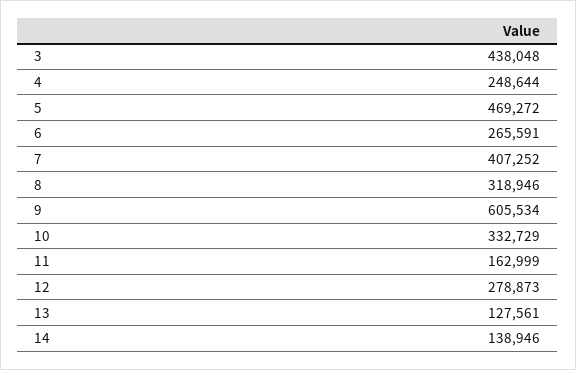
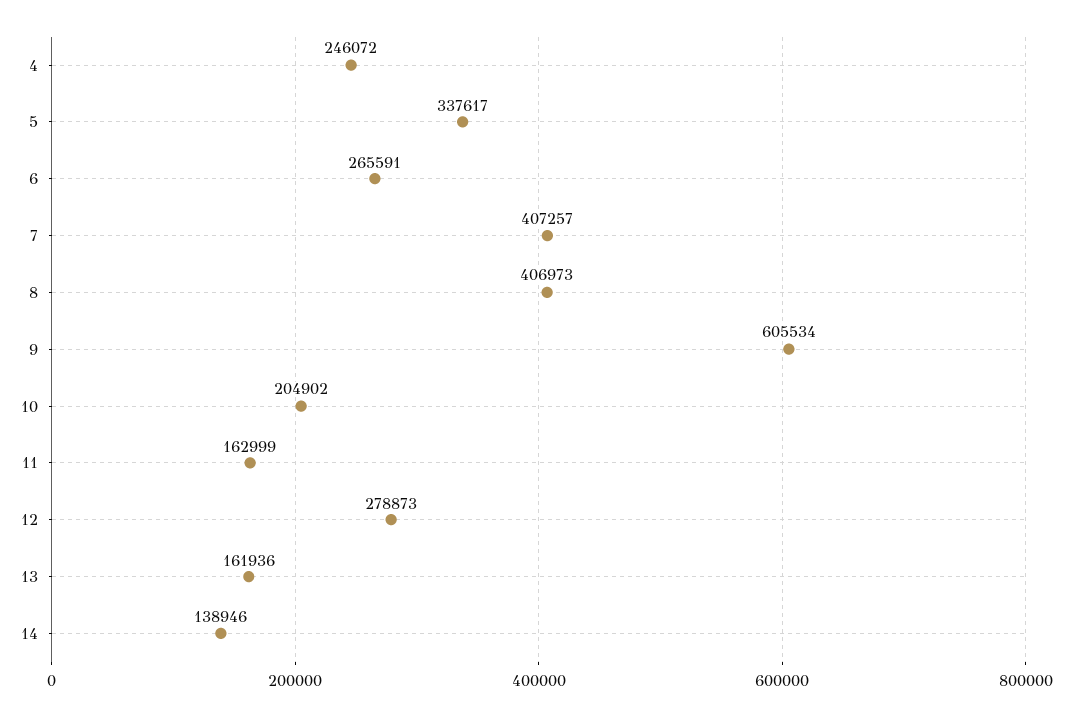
3: 438048 -> none
4: 248644 -> 246072
5: 469272 -> 337617
7: 407252 -> 407257
8: 318946 -> 406973
10: 332729 -> 204902
13: 127561 -> 161936

